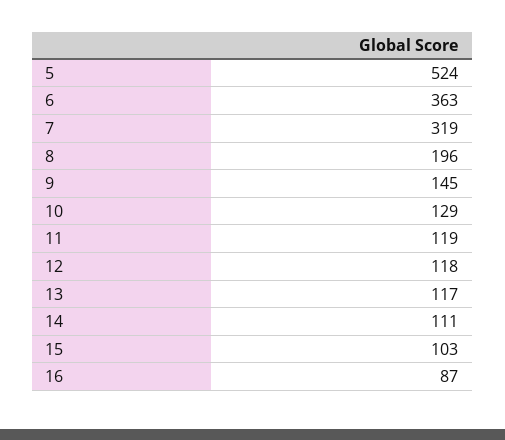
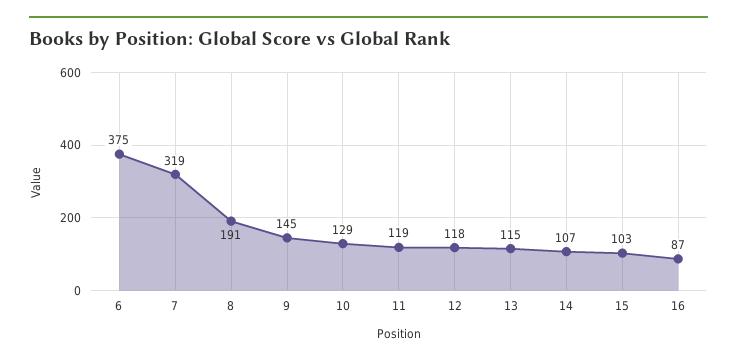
5: 524 -> none
6: 363 -> 375
8: 196 -> 191
13: 117 -> 115
14: 111 -> 107

